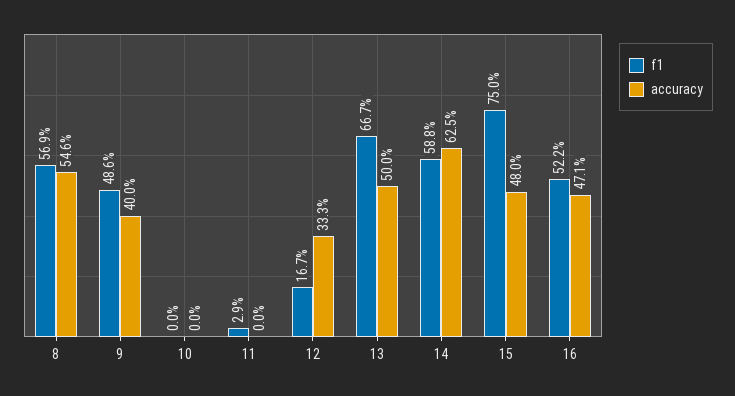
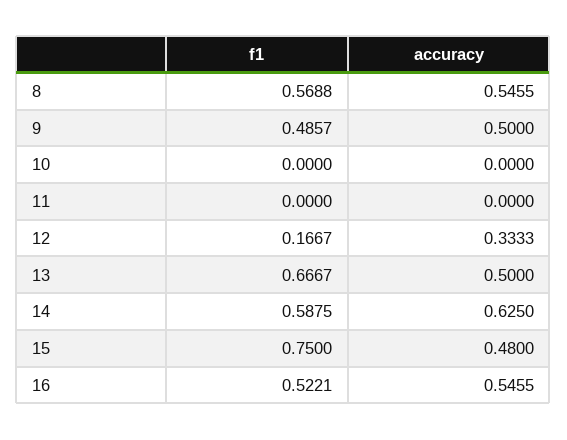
accuracy, 9: 0.4 -> 0.5
f1, 11: 0.029 -> 0
accuracy, 16: 0.471 -> 0.5455

